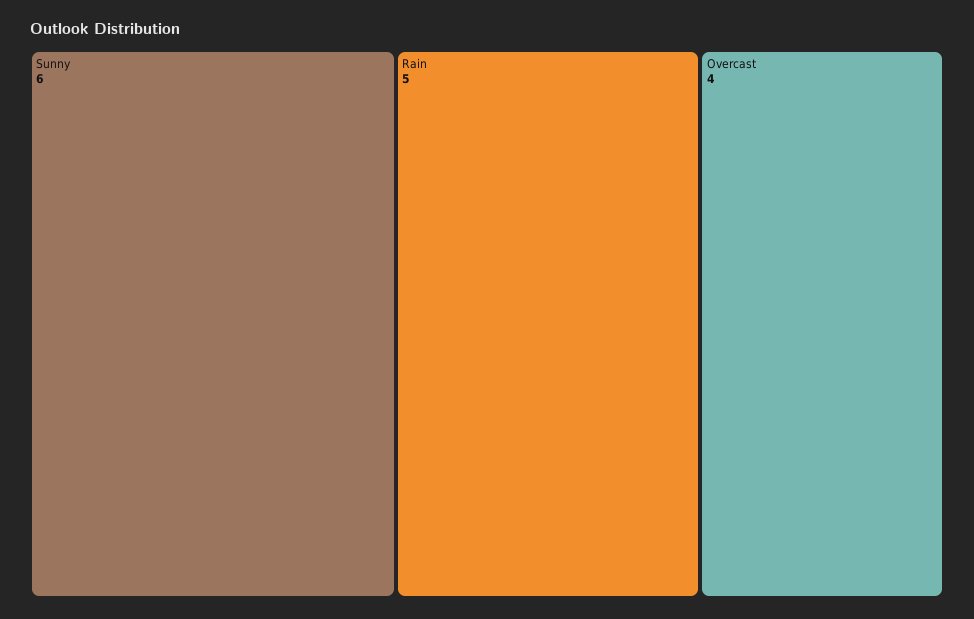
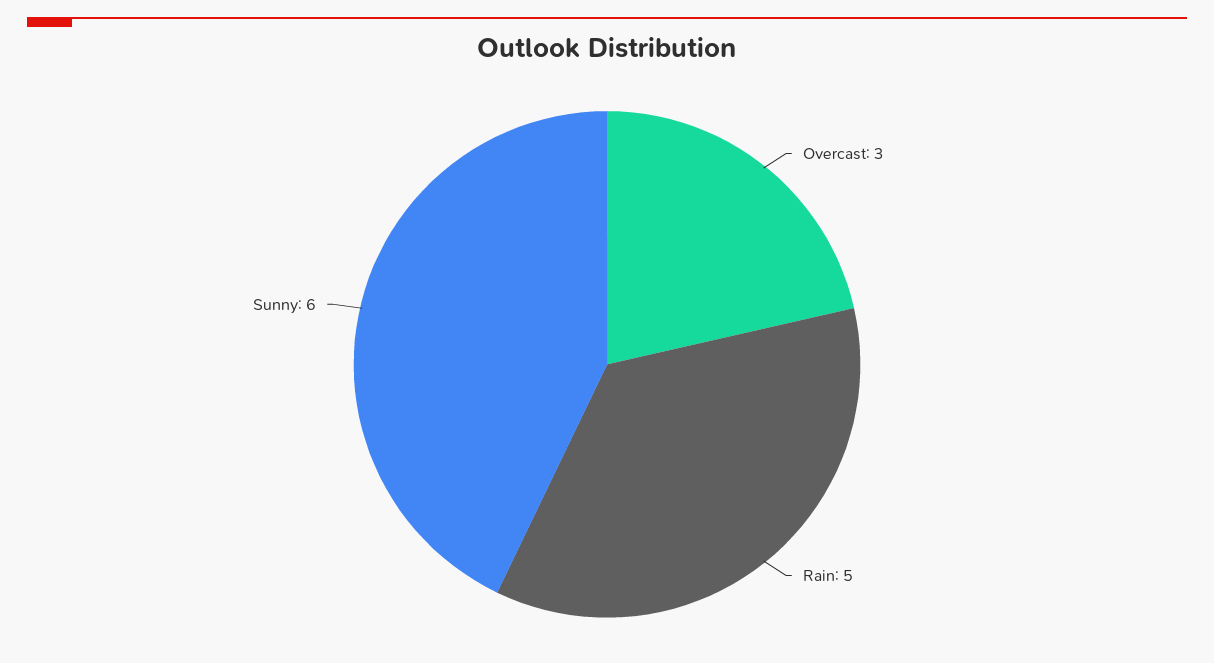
Overcast: 4 -> 3

